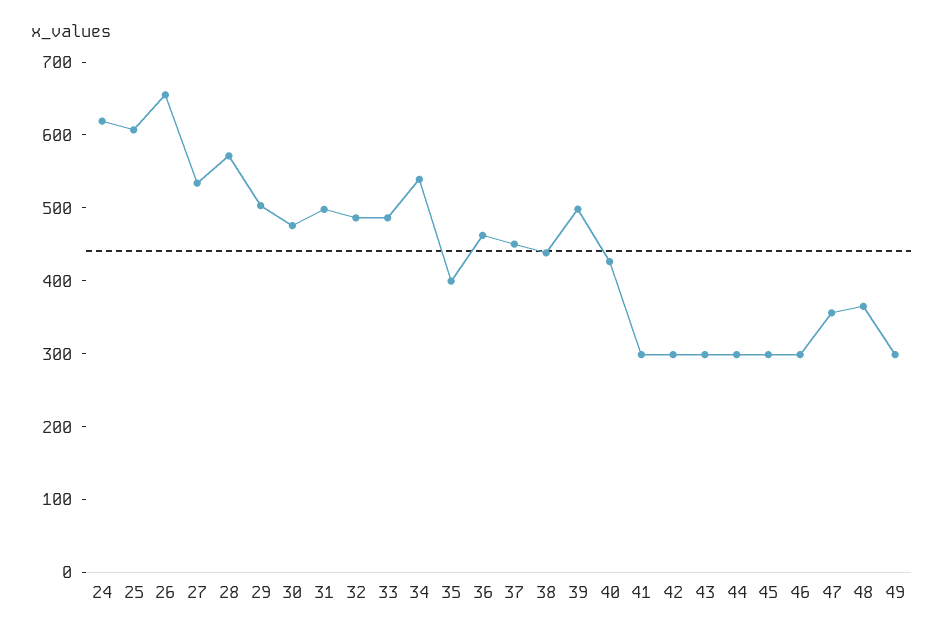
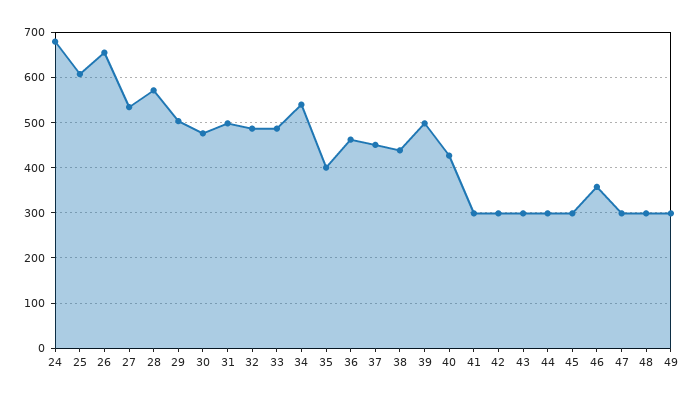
24: 620 -> 680
46: 300 -> 360
47: 360 -> 300
48: 360 -> 300

